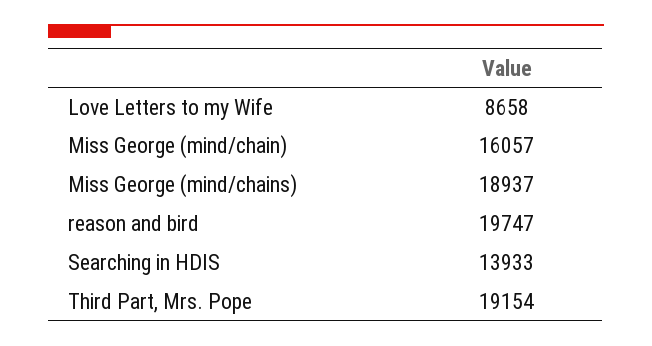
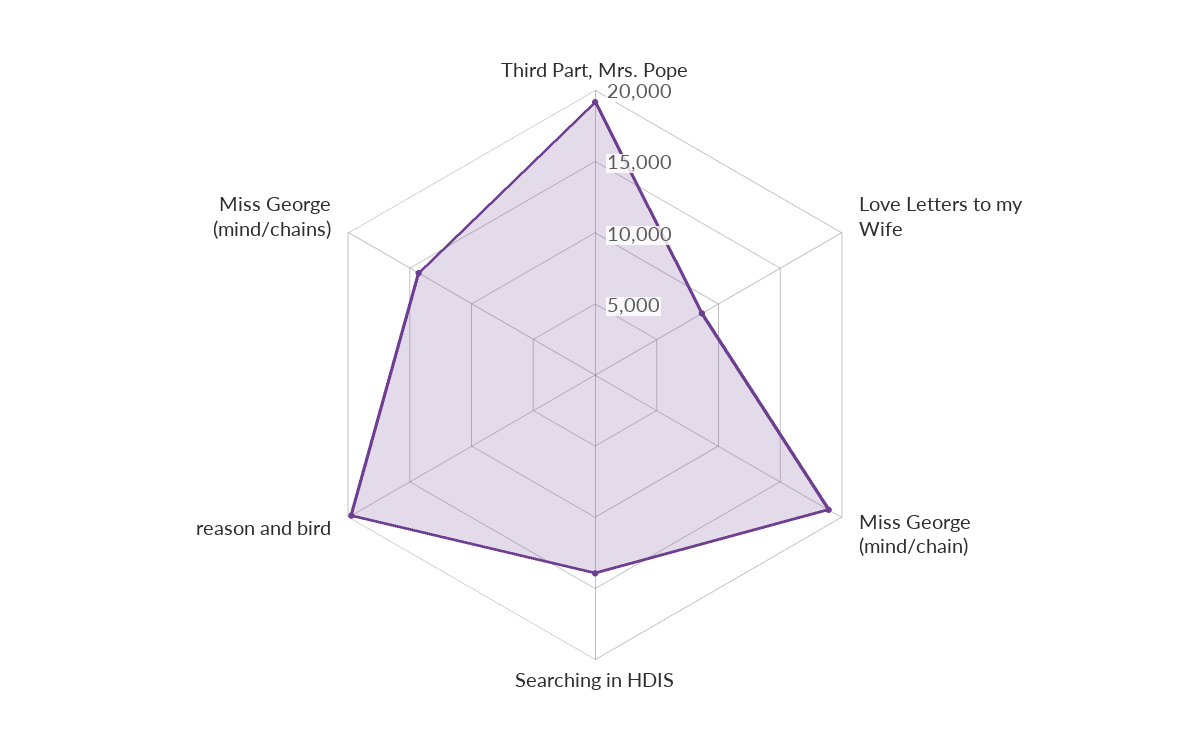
Miss George (mind/chain): 16057 -> 19000
Miss George (mind/chains): 18937 -> 14000

